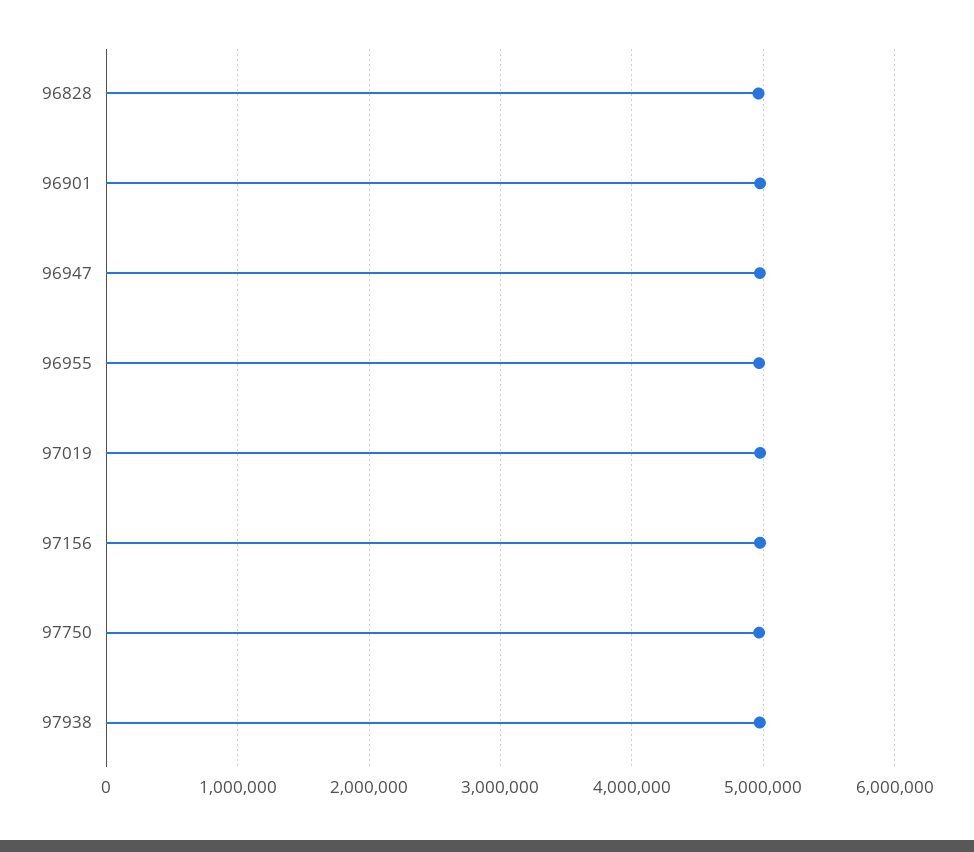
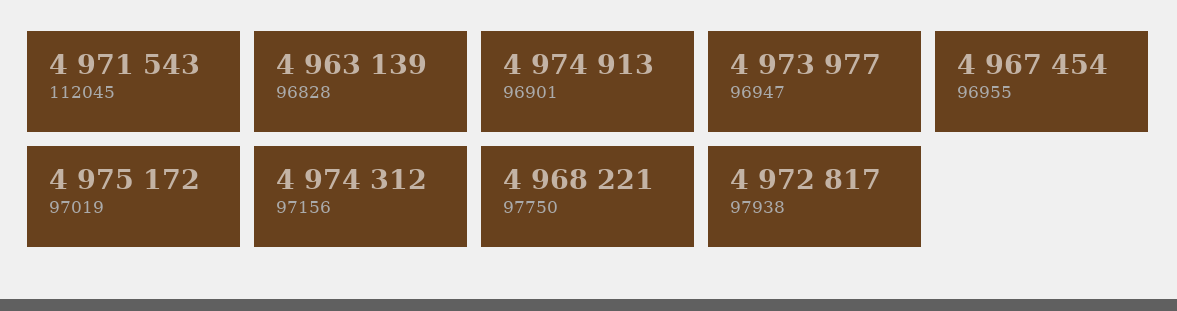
112045: none -> 4971543

